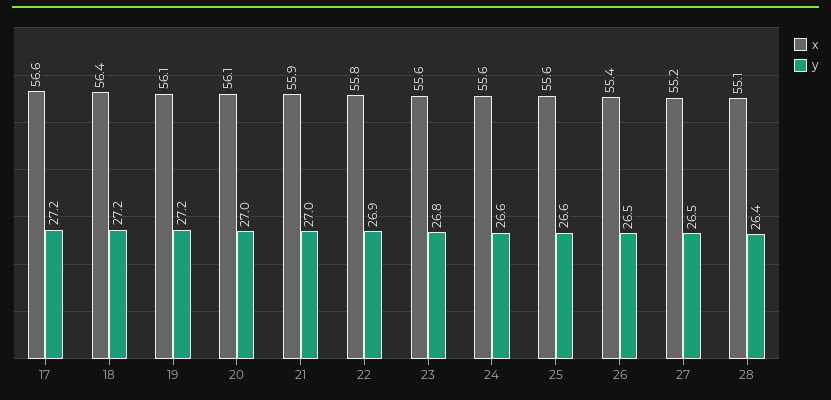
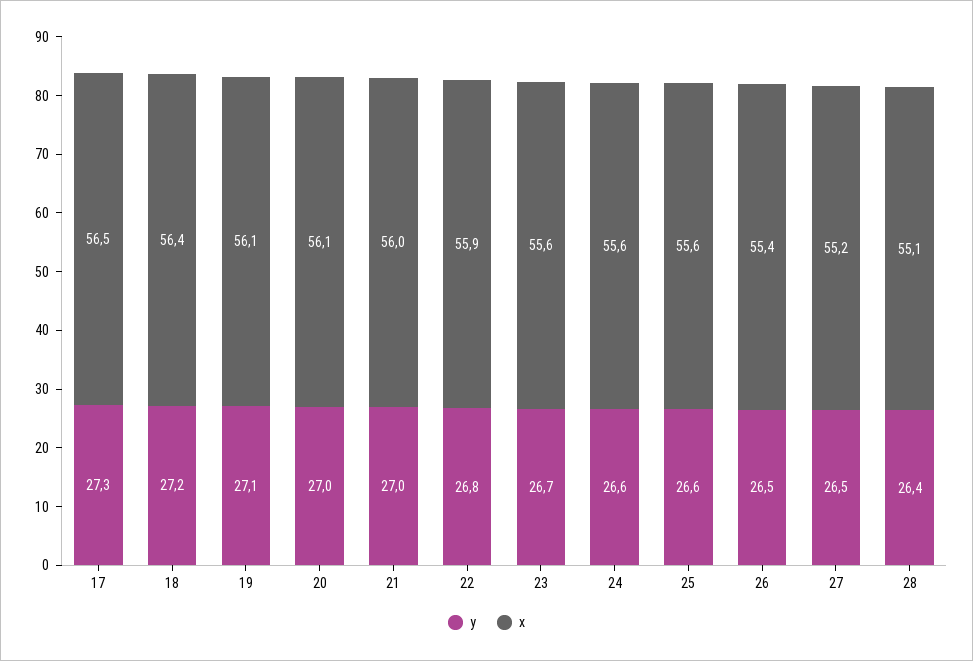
x, 17: 56.6 -> 56.5
y, 17: 27.2 -> 27.3
y, 19: 27.2 -> 27.1
x, 21: 55.9 -> 56
x, 22: 55.8 -> 55.9
y, 22: 26.9 -> 26.8
y, 23: 26.8 -> 26.7

